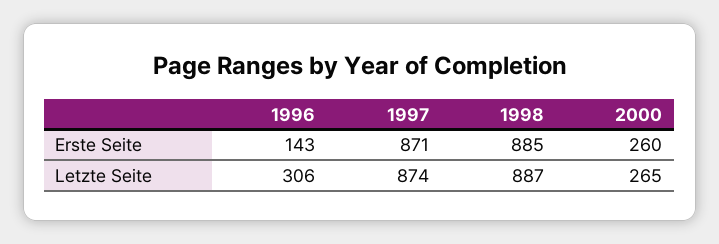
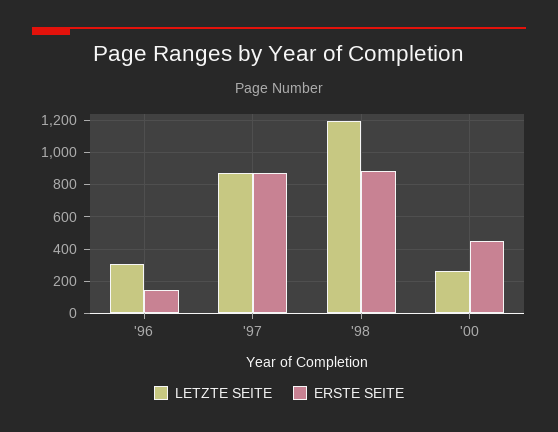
Erste Seite, 2000: 260 -> 450
Letzte Seite, 1998: 887 -> 1200

